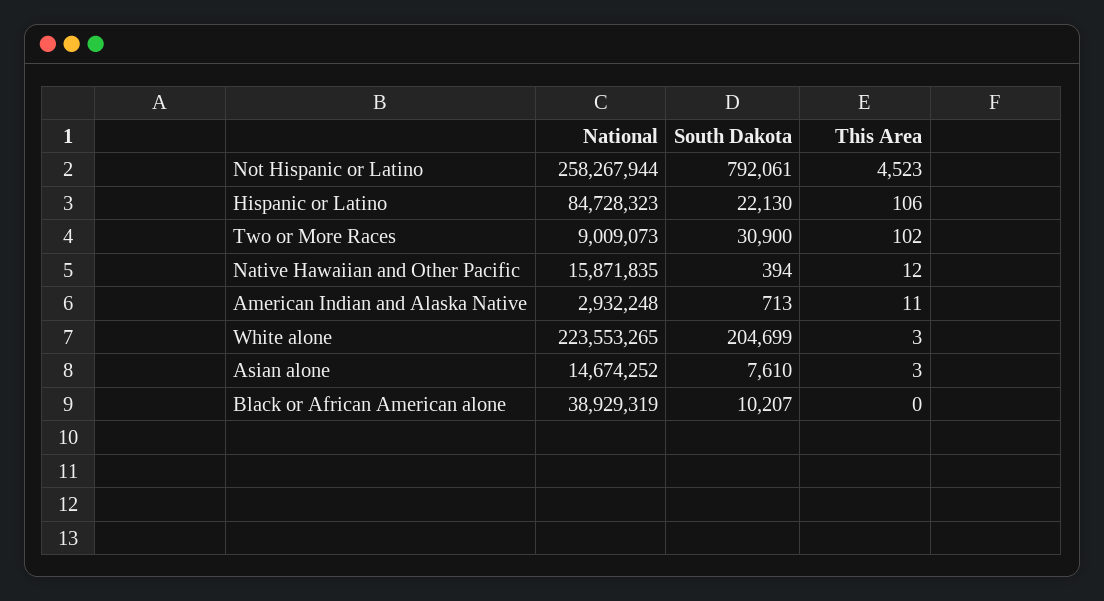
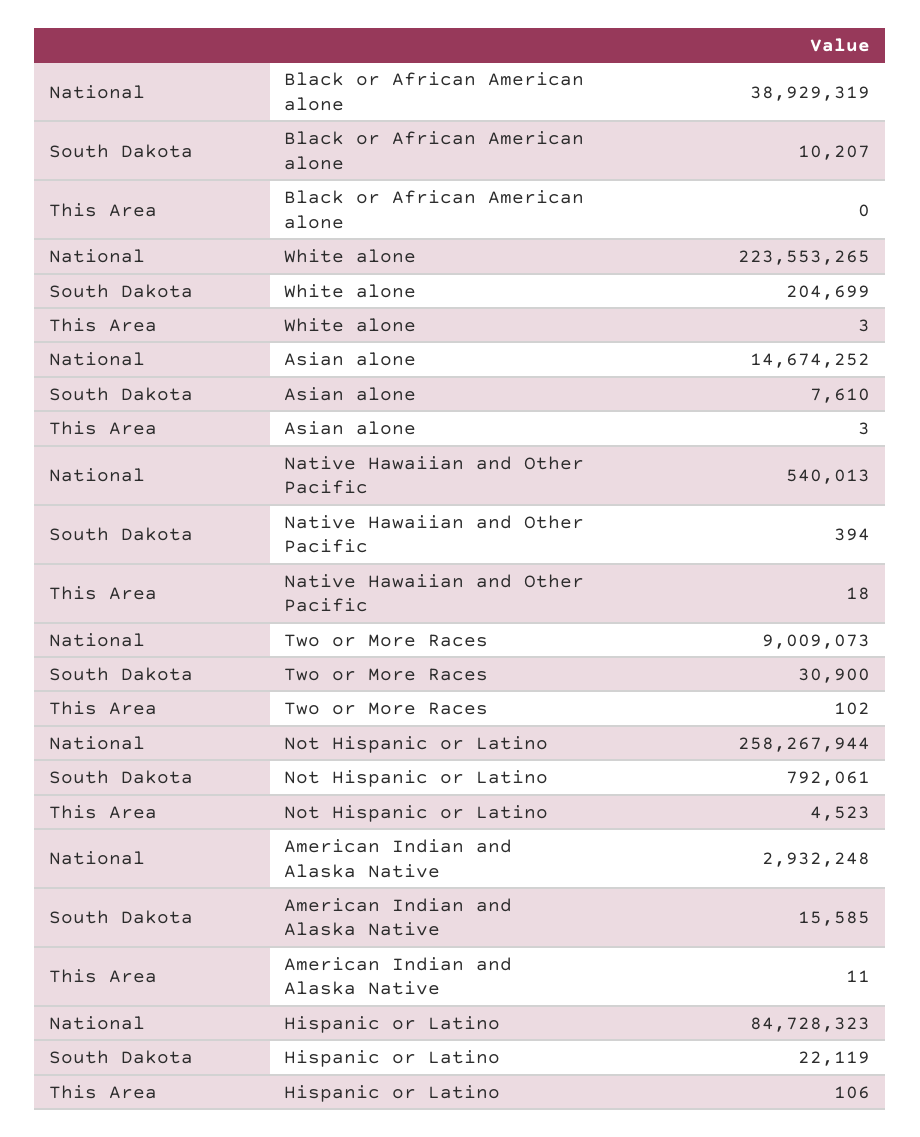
South Dakota, Hispanic or Latino: 22130 -> 22119
National, Native Hawaiian and Other Pacific: 15871835 -> 540013
This Area, Native Hawaiian and Other Pacific: 12 -> 18
South Dakota, American Indian and Alaska Native: 713 -> 15585

